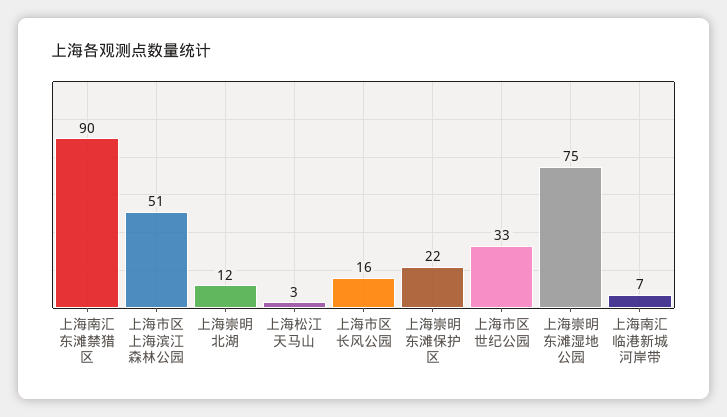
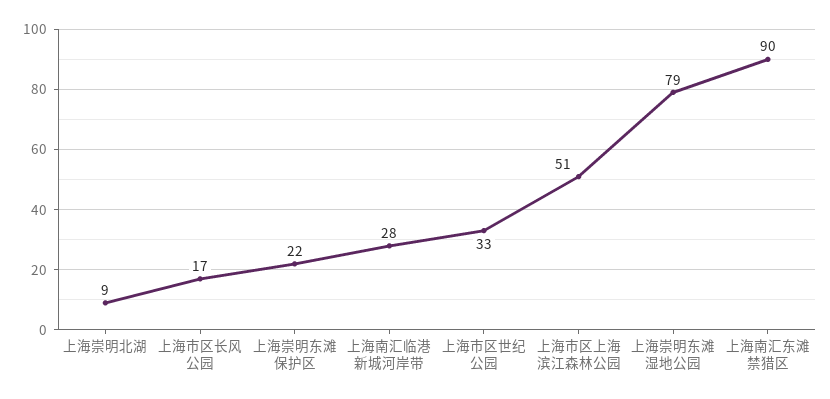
上海崇明北湖: 12 -> 9
上海松江天马山: 3 -> none
上海市区长风公园: 16 -> 17
上海崇明东滩湿地公园: 75 -> 79
上海南汇临港新城河岸带: 7 -> 28

